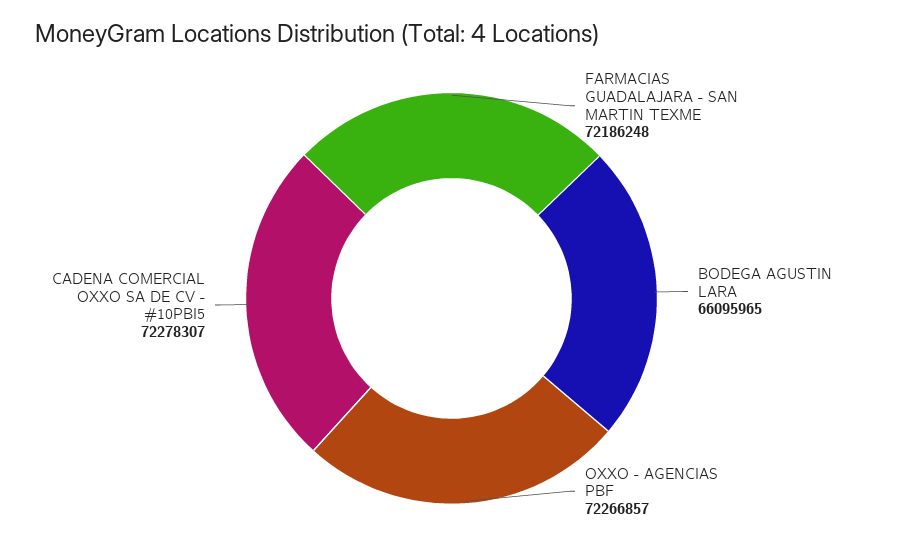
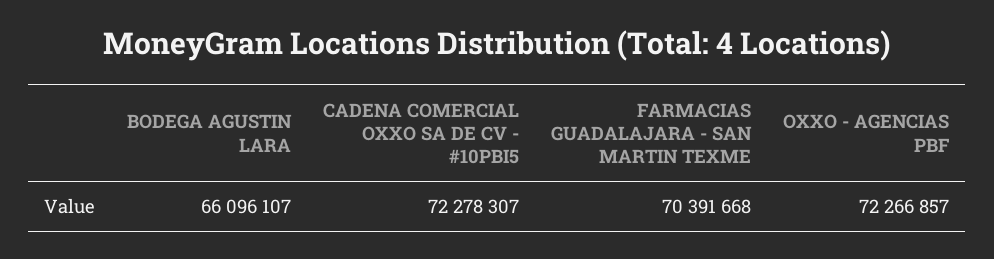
FARMACIAS GUADALAJARA - SAN MARTIN TEXME: 72186248 -> 70391668
BODEGA AGUSTIN LARA: 66095965 -> 66096107

